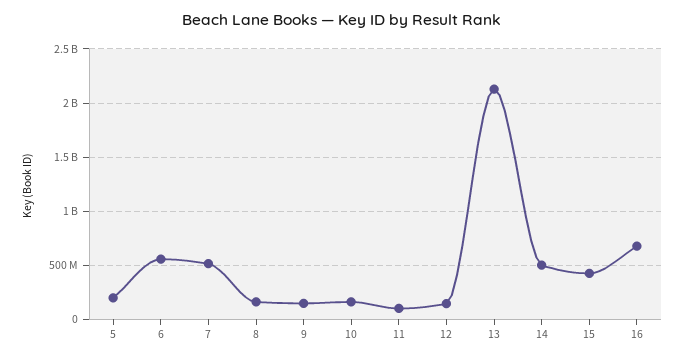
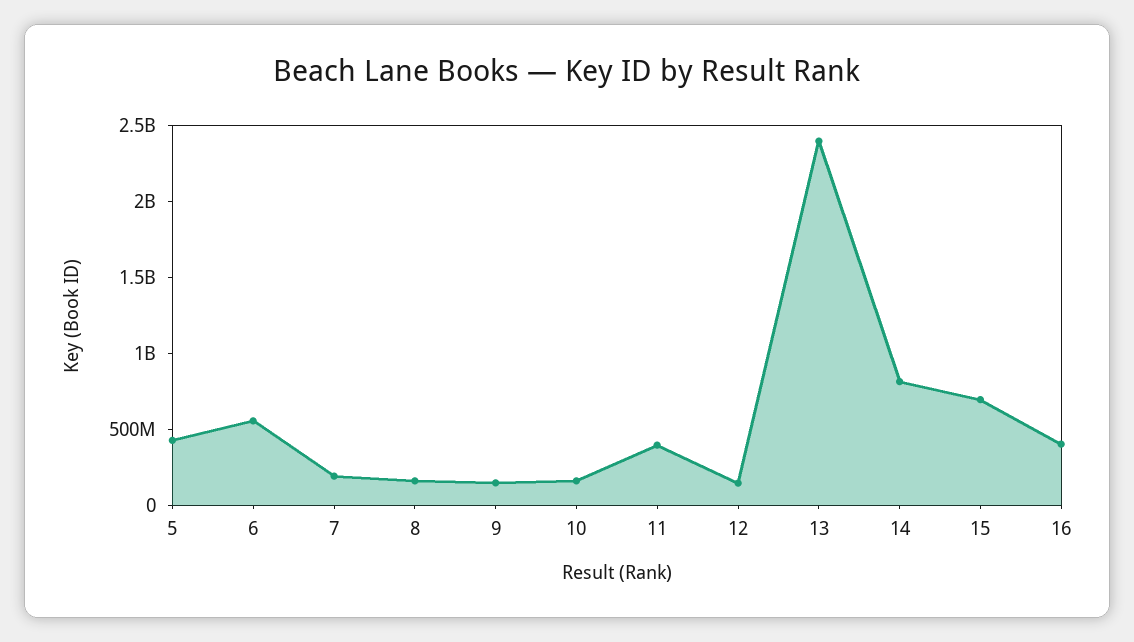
5: 200000000 -> 400000000
7: 500000000 -> 200000000
11: 100000000 -> 400000000
13: 2100000000 -> 2400000000
14: 500000000 -> 800000000
15: 400000000 -> 700000000
16: 700000000 -> 400000000

